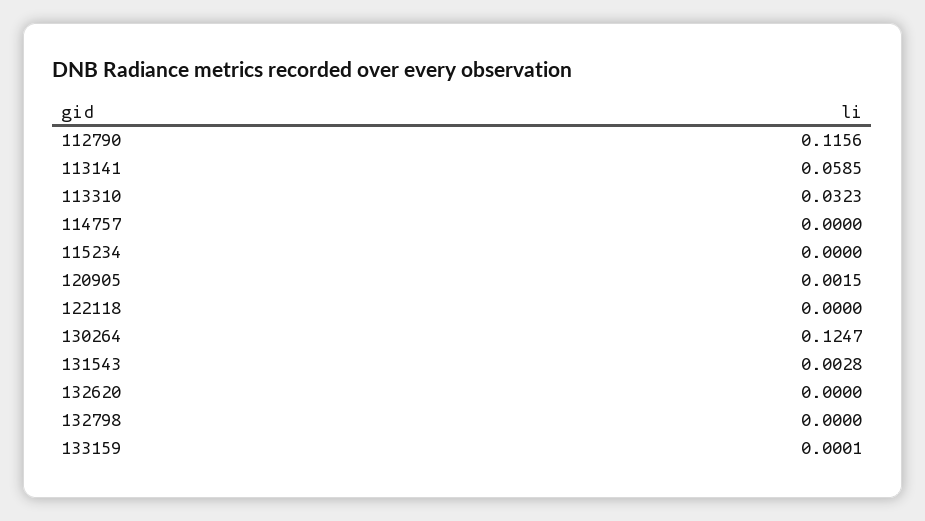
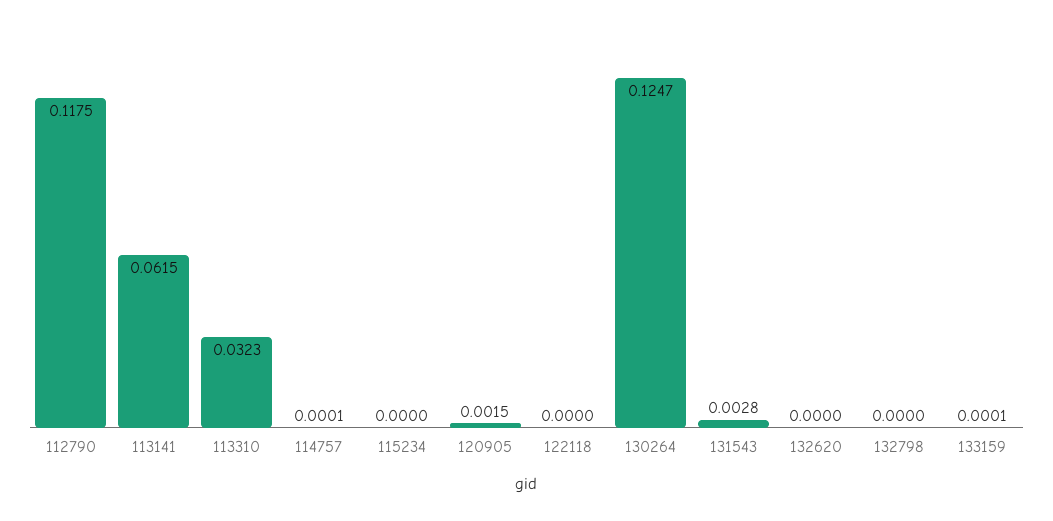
112790: 0.1156 -> 0.1175
113141: 0.0585 -> 0.0615
114757: 0 -> 0.0001

